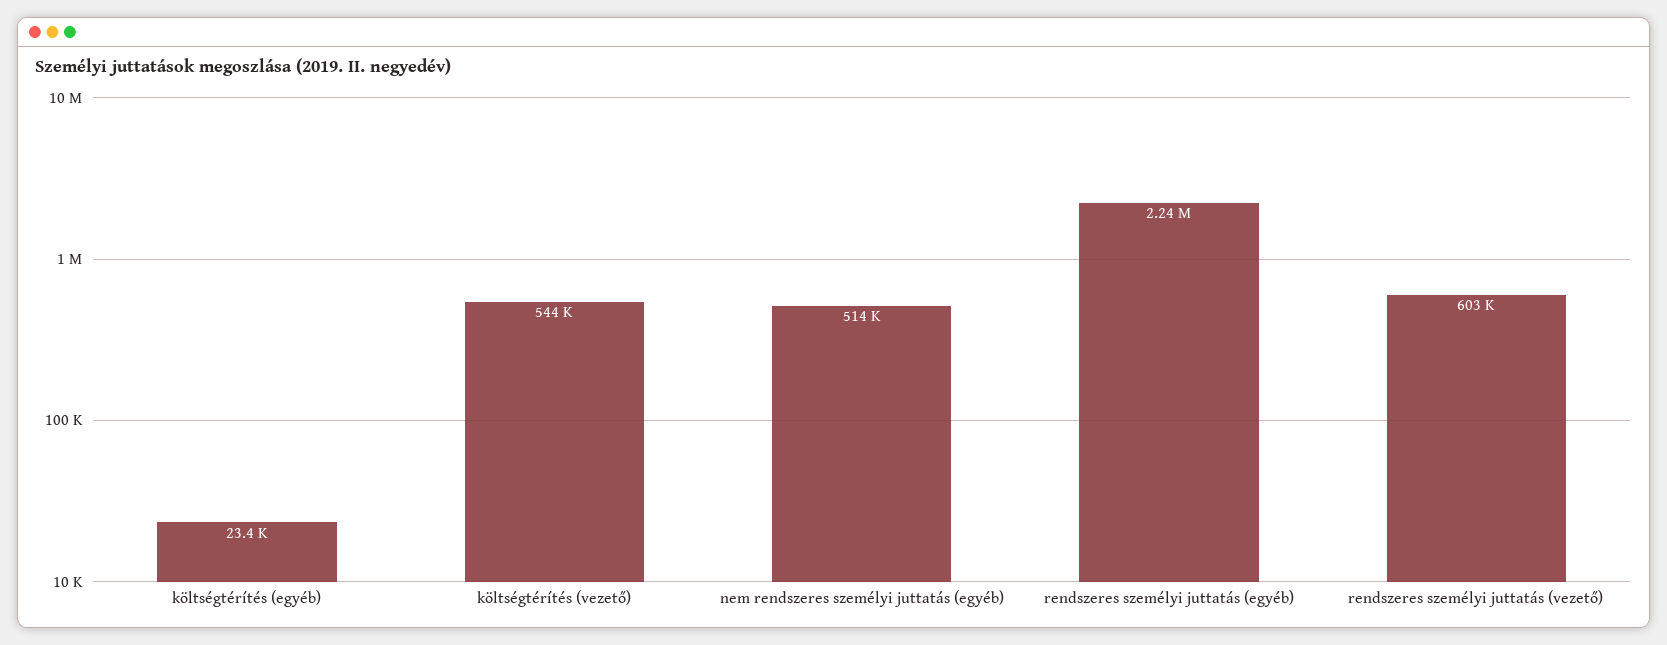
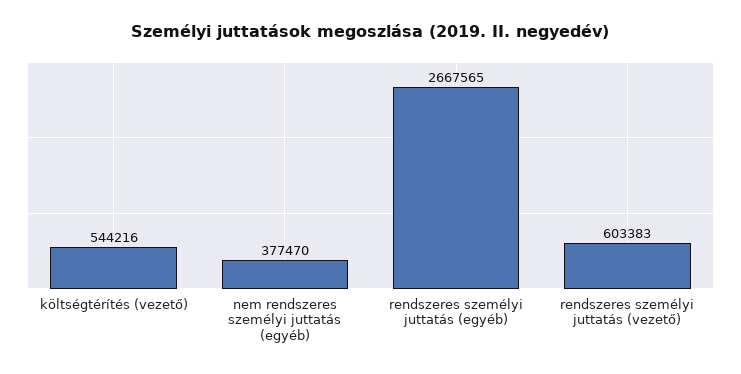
költségtérítés (egyéb): 23400 -> none
nem rendszeres személyi juttatás (egyéb): 514000 -> 377470
rendszeres személyi juttatás (egyéb): 2240000 -> 2667565

